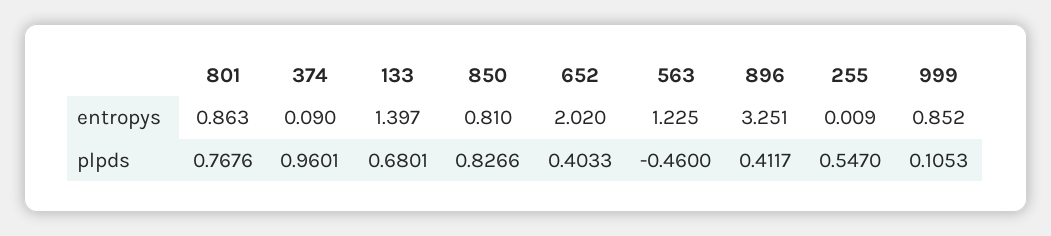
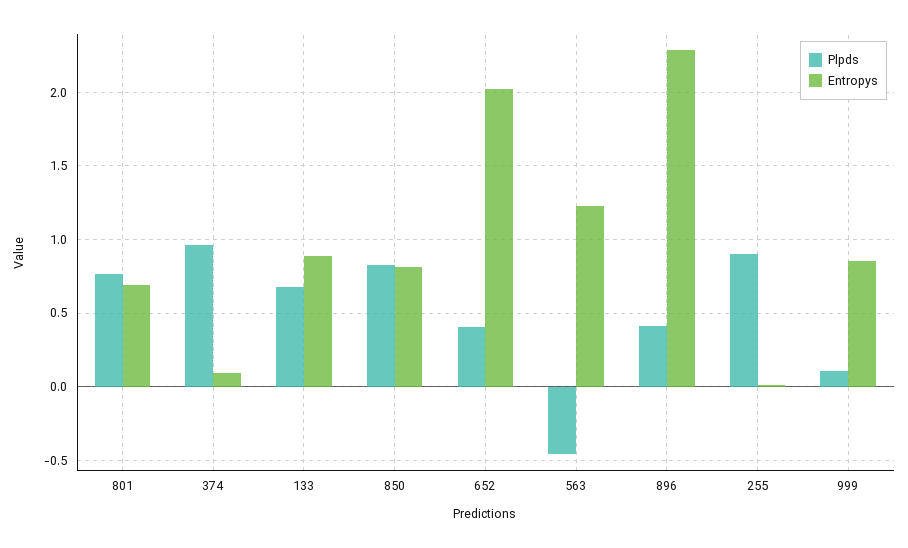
entropys, 801: 0.863 -> 0.7
entropys, 133: 1.397 -> 0.9
entropys, 896: 3.251 -> 2.3
plpds, 255: 0.547 -> 0.9

